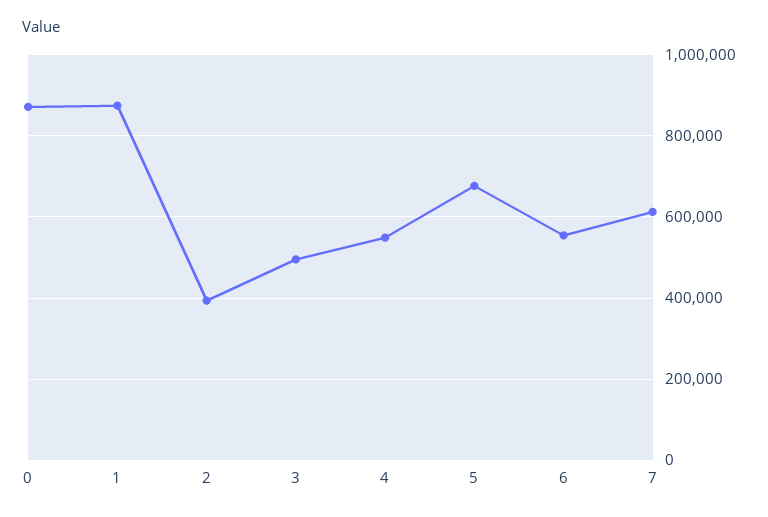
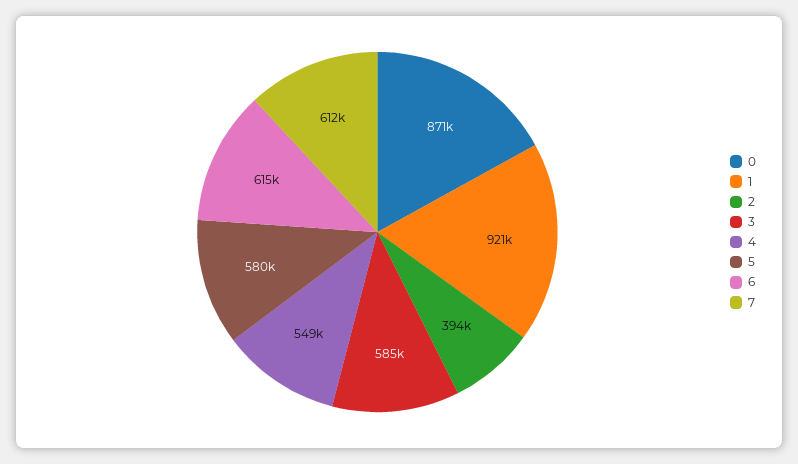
1: 880000 -> 921000
3: 500000 -> 585000
5: 680000 -> 580000
6: 560000 -> 615000

